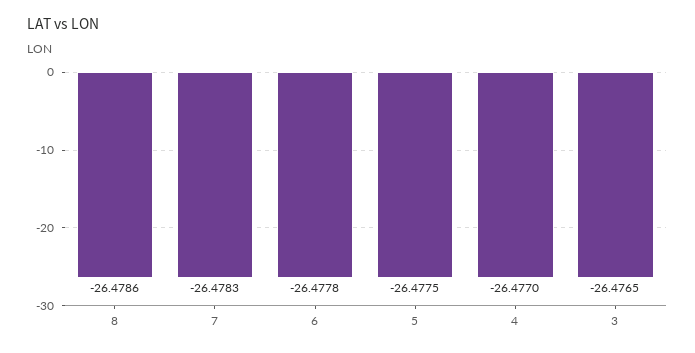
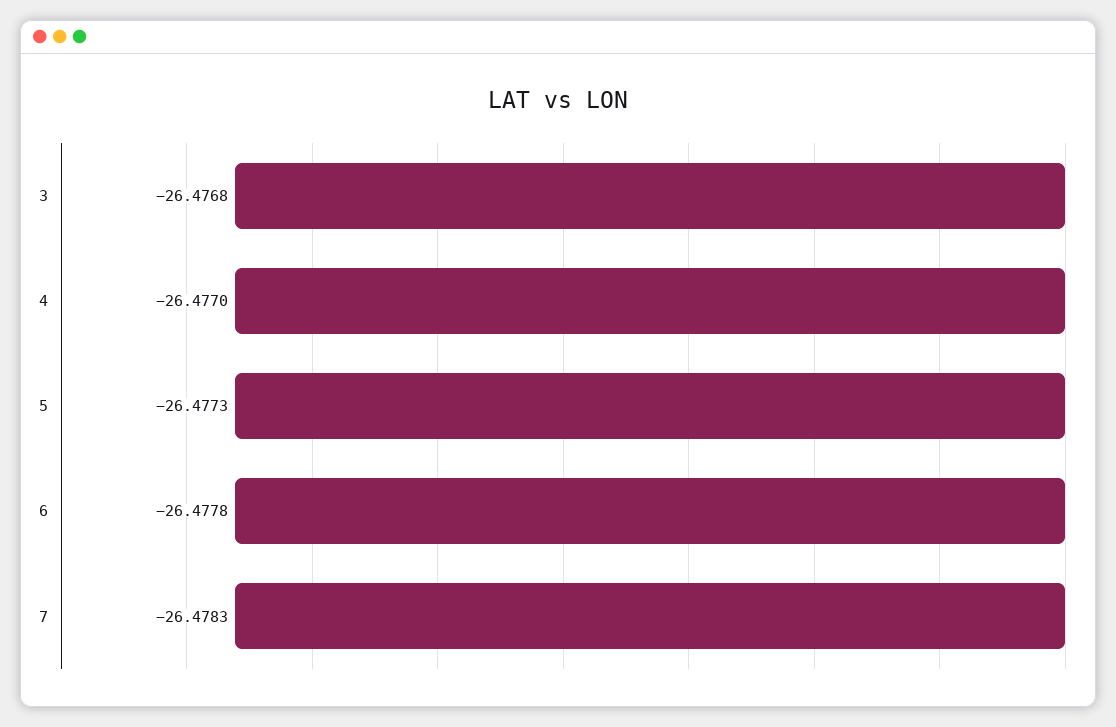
8: -26.4786 -> none
5: -26.4775 -> -26.4773
3: -26.4765 -> -26.4768

